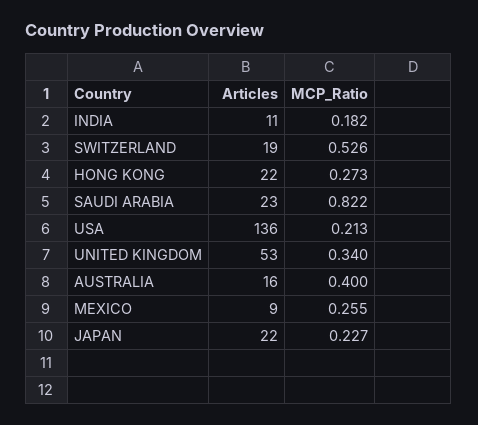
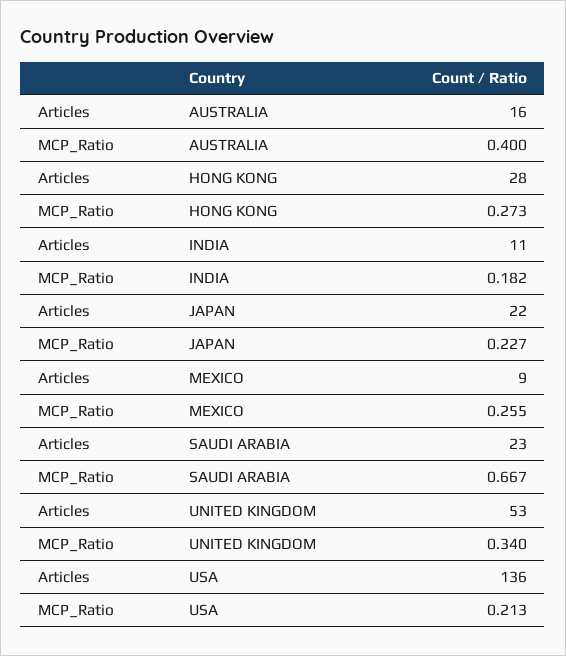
Articles, SWITZERLAND: 19 -> none
MCP_Ratio, SWITZERLAND: 0.526 -> none
Articles, HONG KONG: 22 -> 28
MCP_Ratio, SAUDI ARABIA: 0.822 -> 0.667

